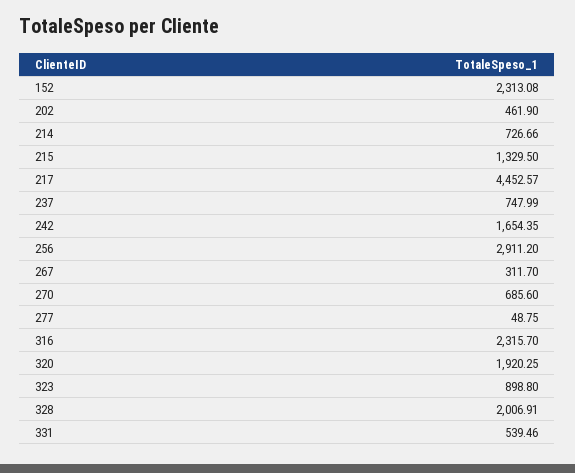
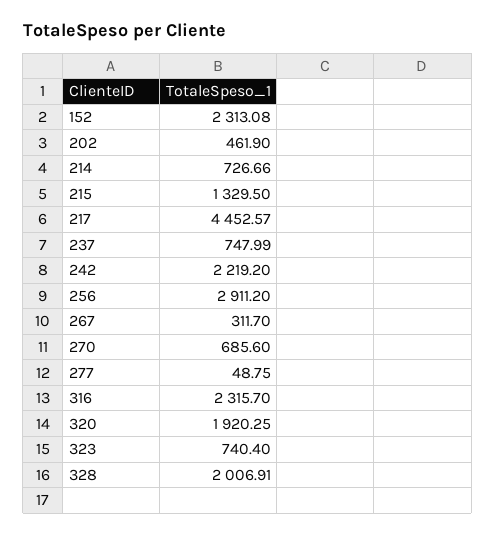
242: 1654.35 -> 2219.2
323: 898.8 -> 740.4
331: 539.46 -> none

